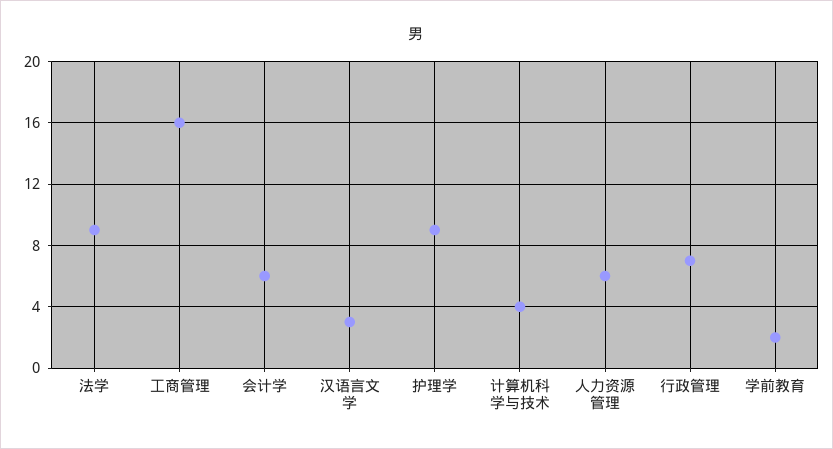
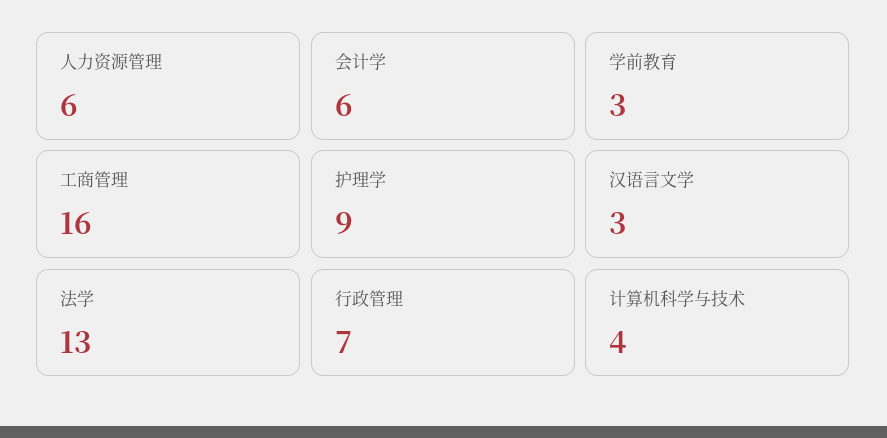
法学: 9 -> 13
学前教育: 2 -> 3

